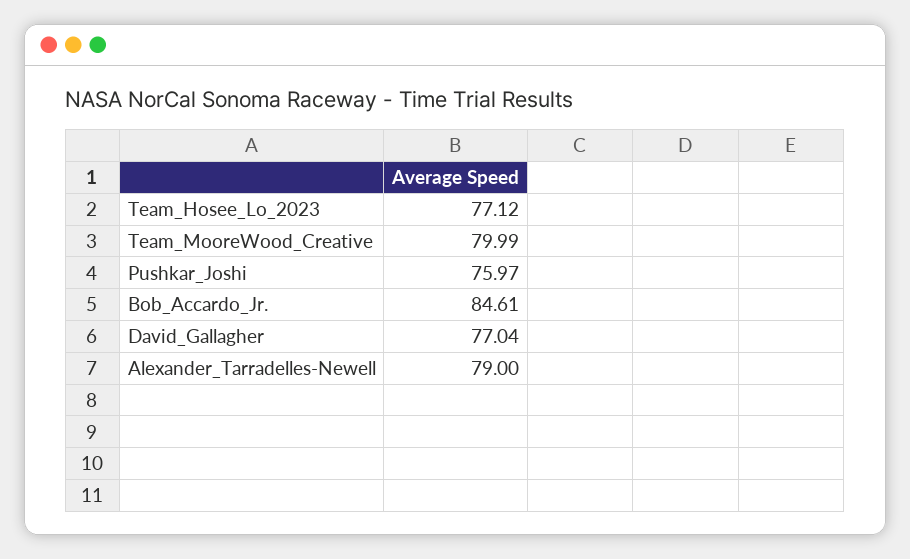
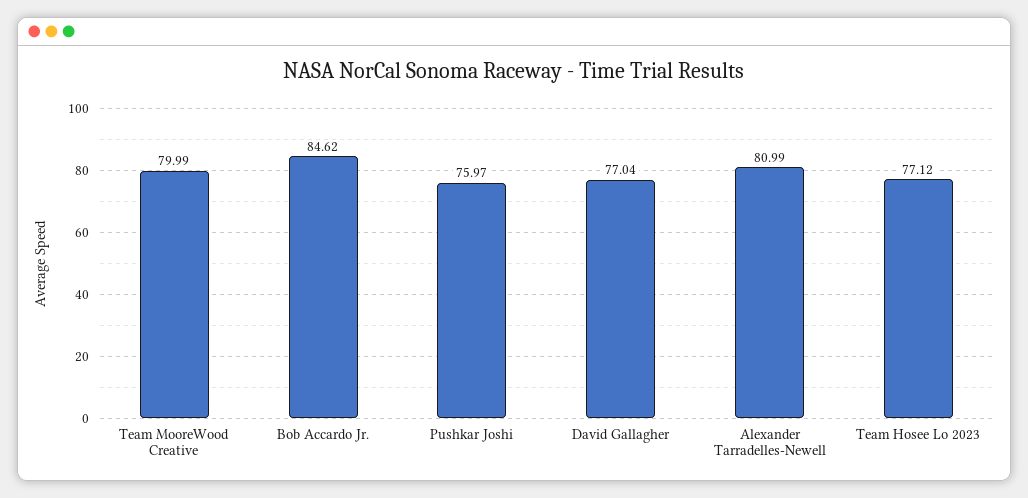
Bob_Accardo_Jr.: 84.61 -> 84.62
Alexander_Tarradelles-Newell: 79 -> 80.99

